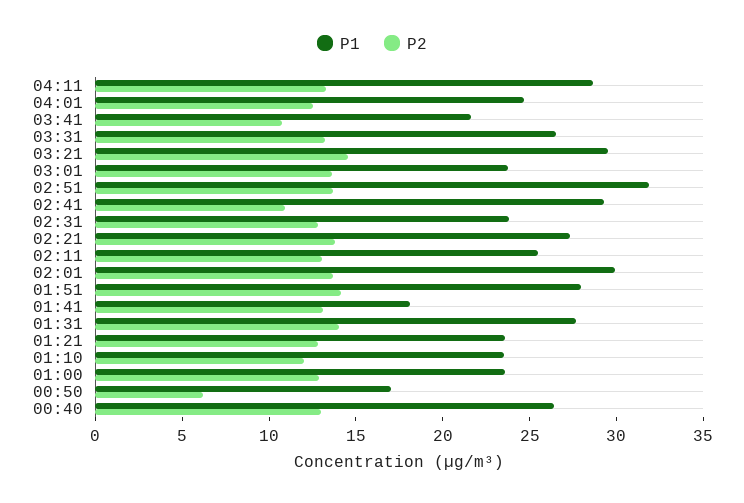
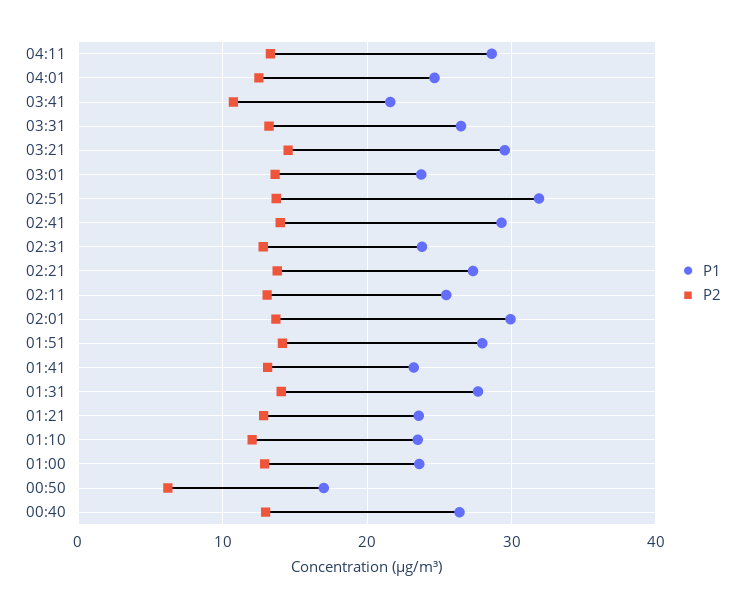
P2, 02:41: 11 -> 14
P1, 01:41: 18 -> 23

